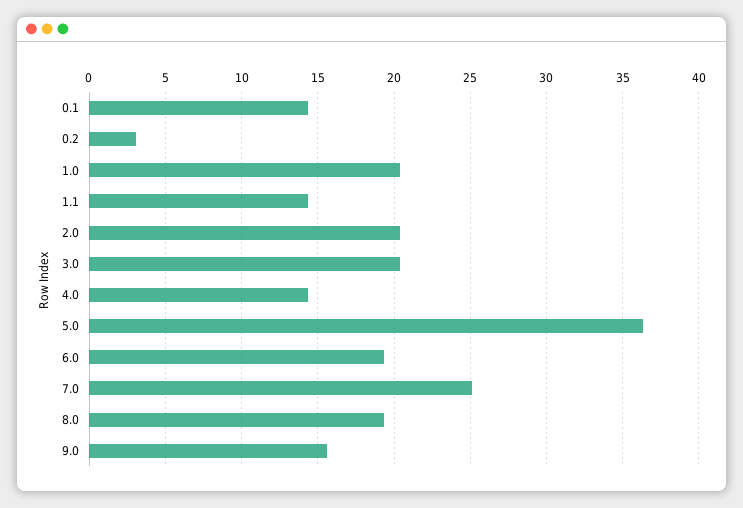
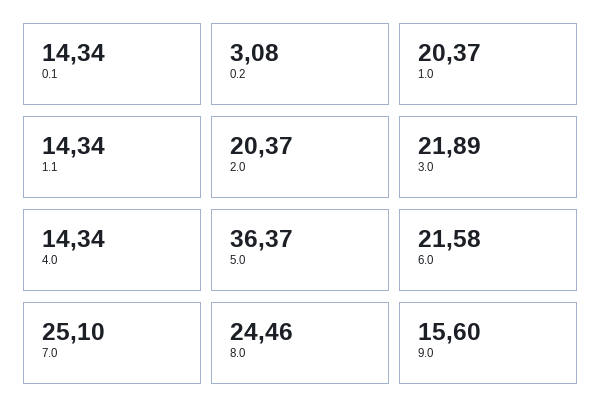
3.0: 20.5 -> 21.89
6.0: 19.5 -> 21.58
8.0: 19.5 -> 24.46

